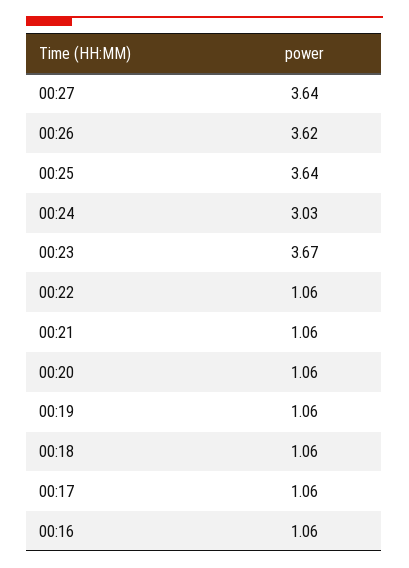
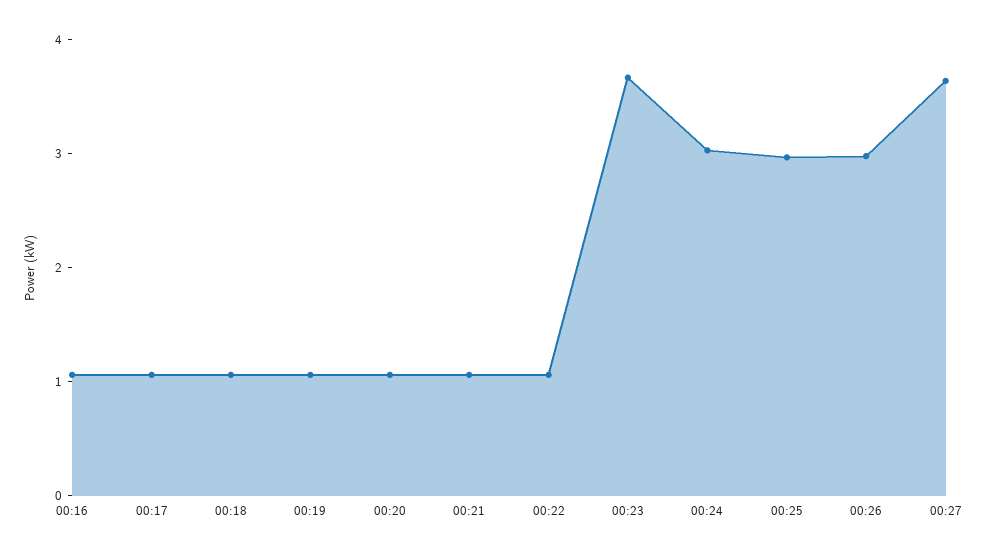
00:26: 3.62 -> 3
00:25: 3.64 -> 3

